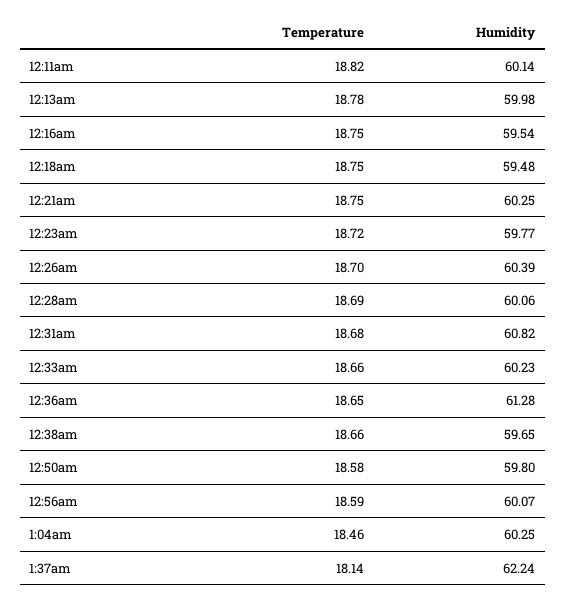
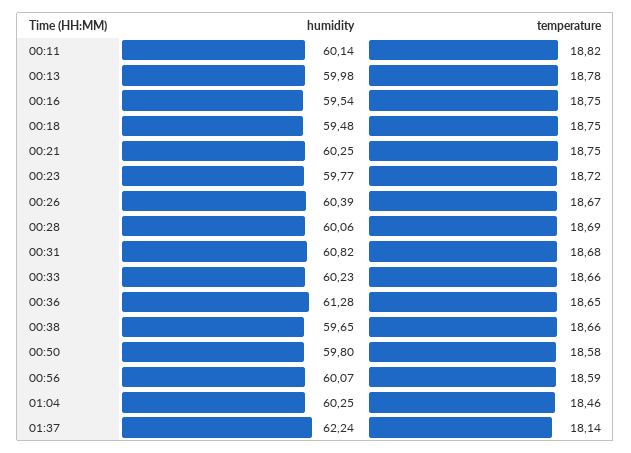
Temperature, 12:26am: 18.7 -> 18.67

